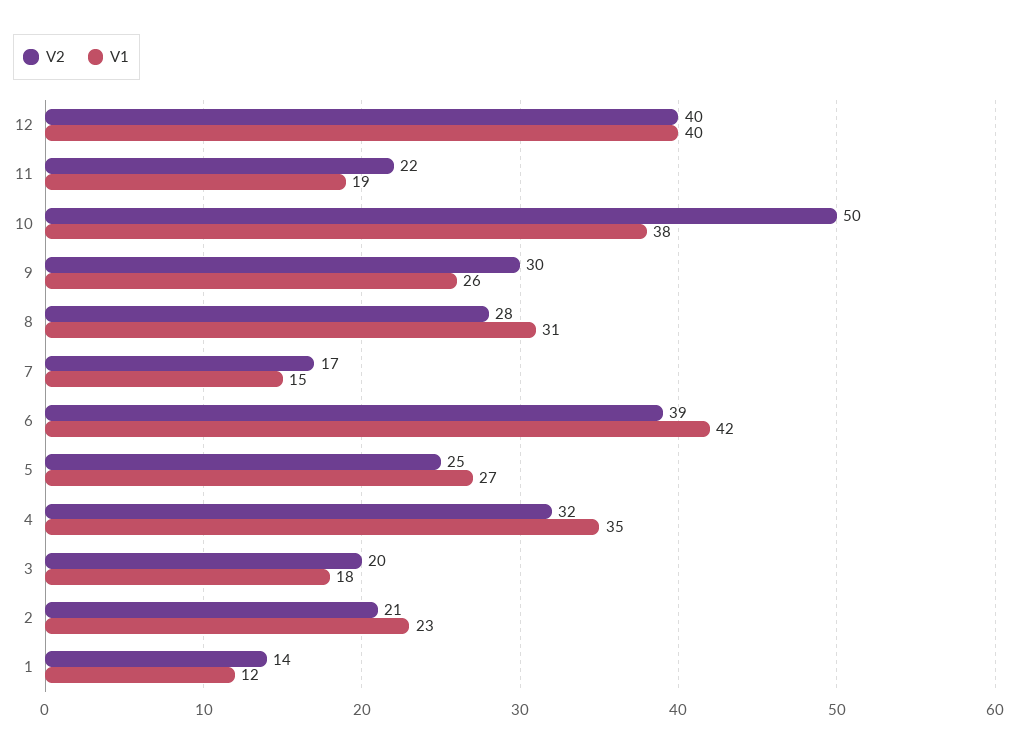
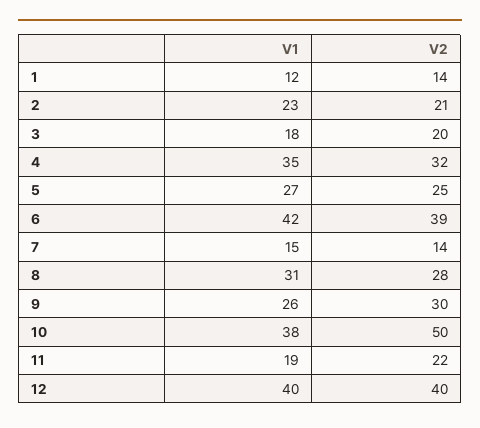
V2, 7: 17 -> 14

